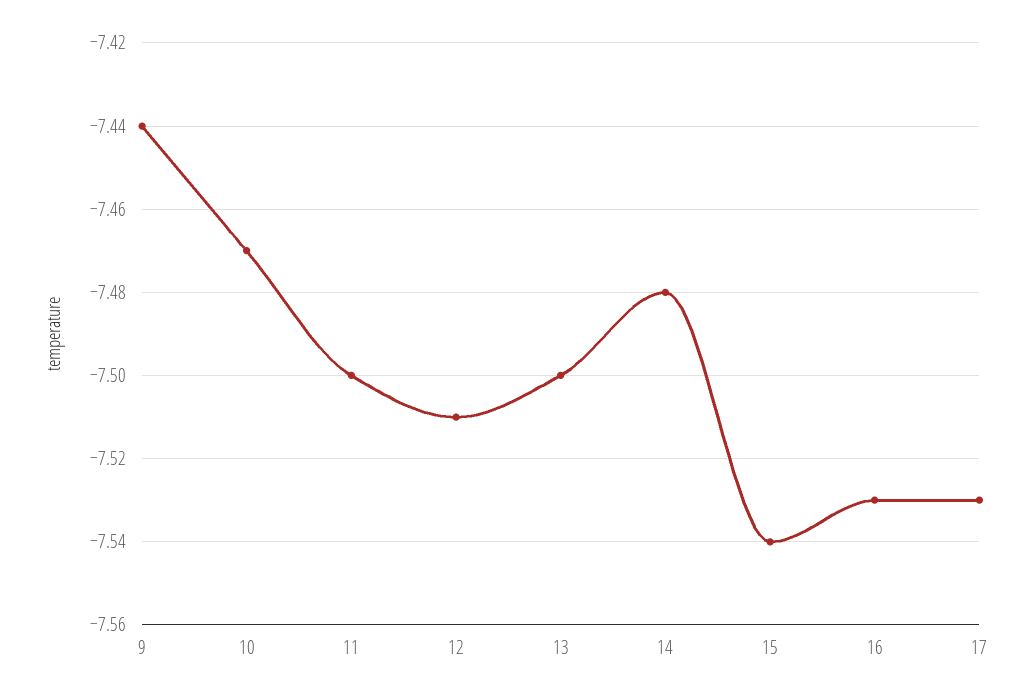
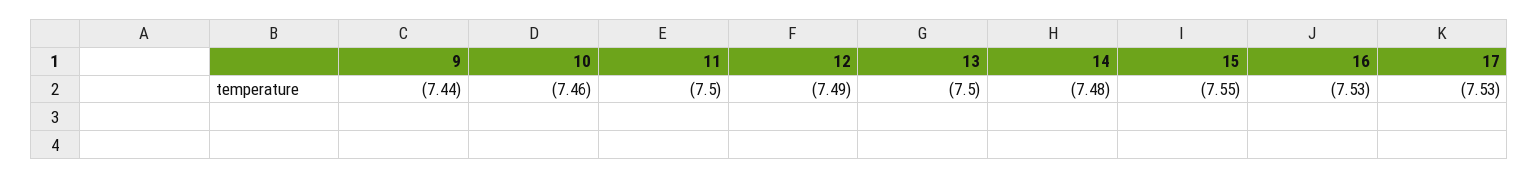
10: -7.47 -> -7.46
12: -7.51 -> -7.49
15: -7.54 -> -7.55

